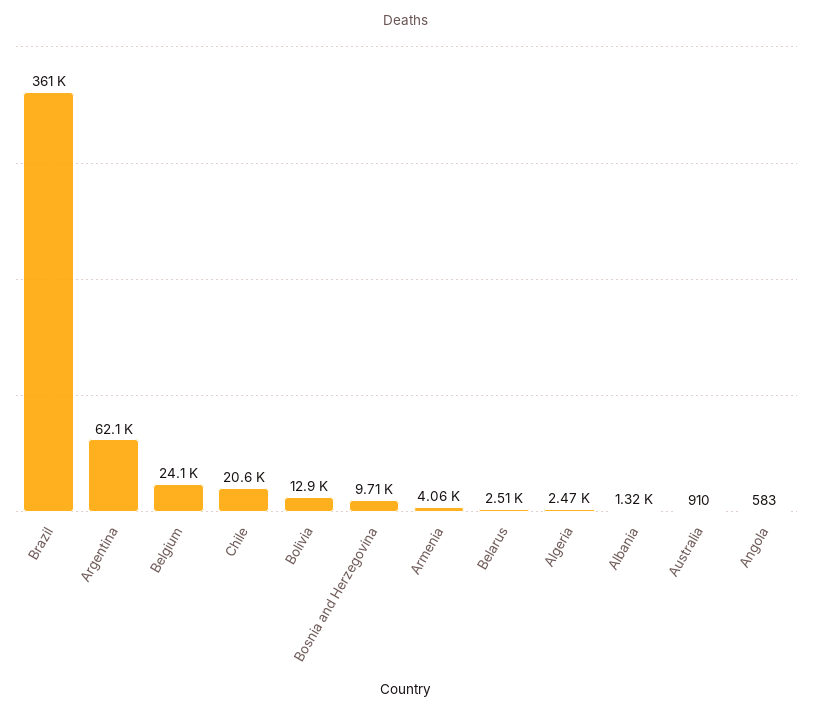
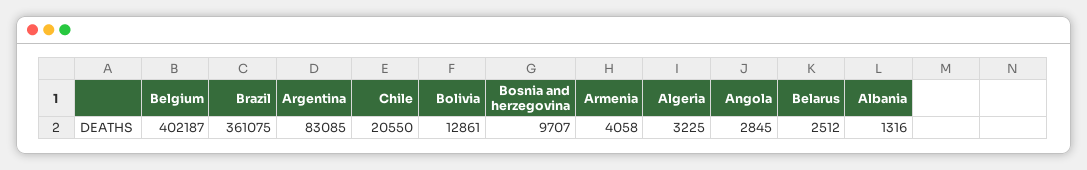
Argentina: 62100 -> 83085
Belgium: 24100 -> 402187
Algeria: 2470 -> 3225
Australia: 910 -> none
Angola: 583 -> 2845

